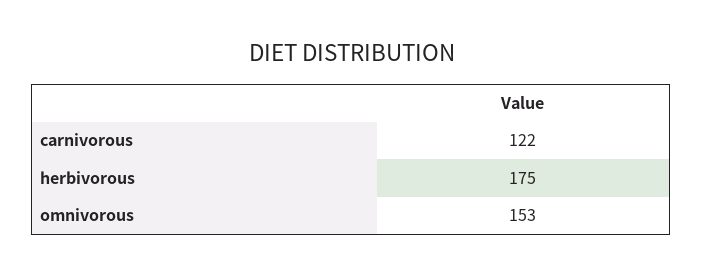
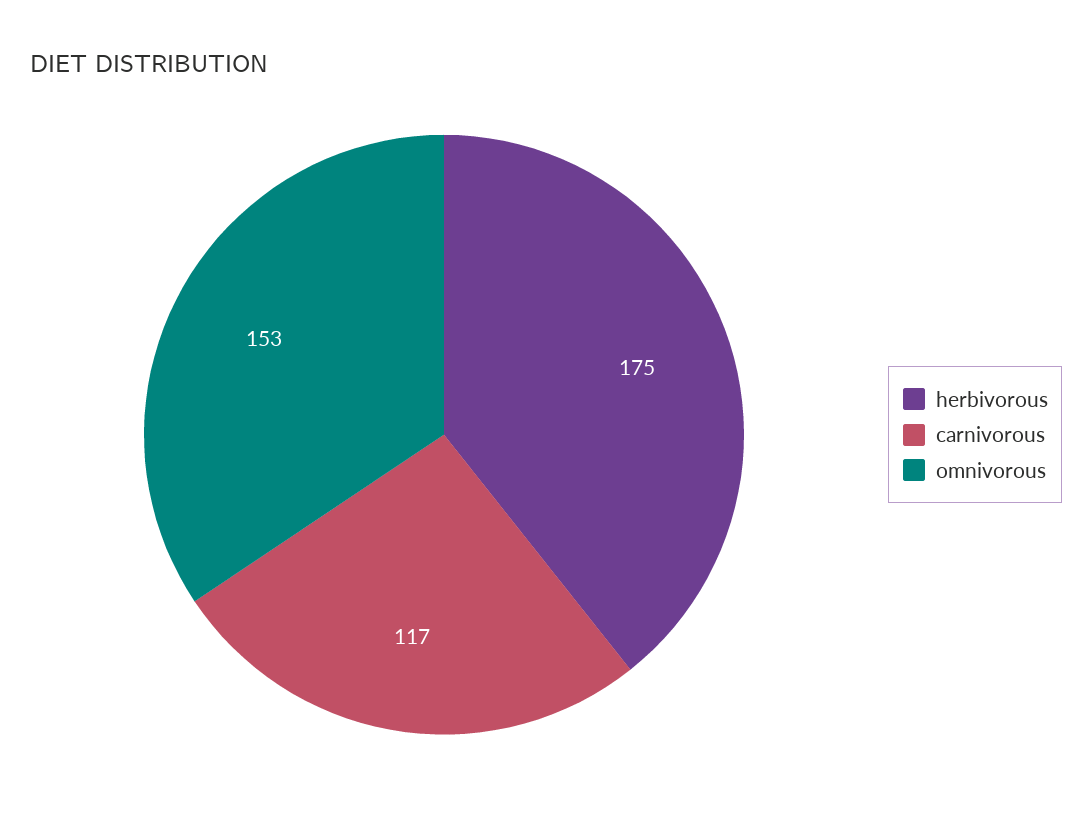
carnivorous: 122 -> 117

